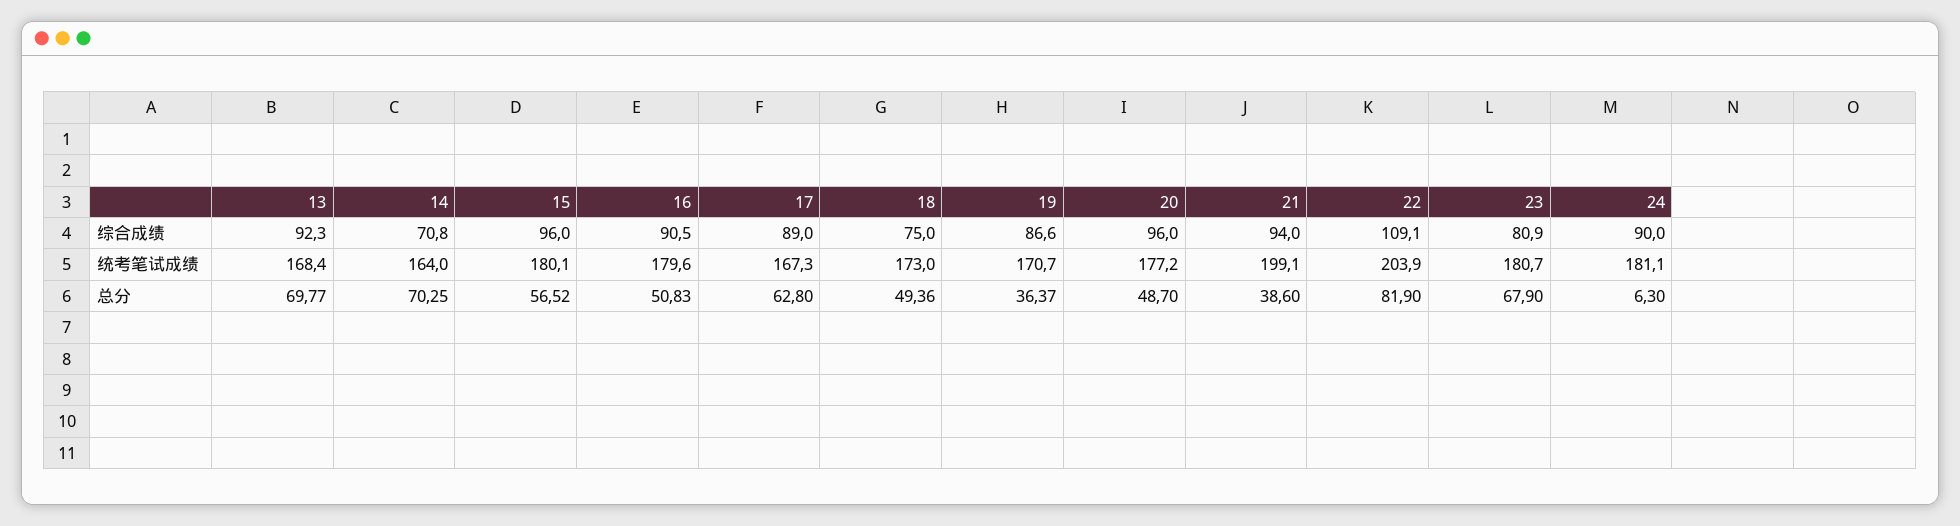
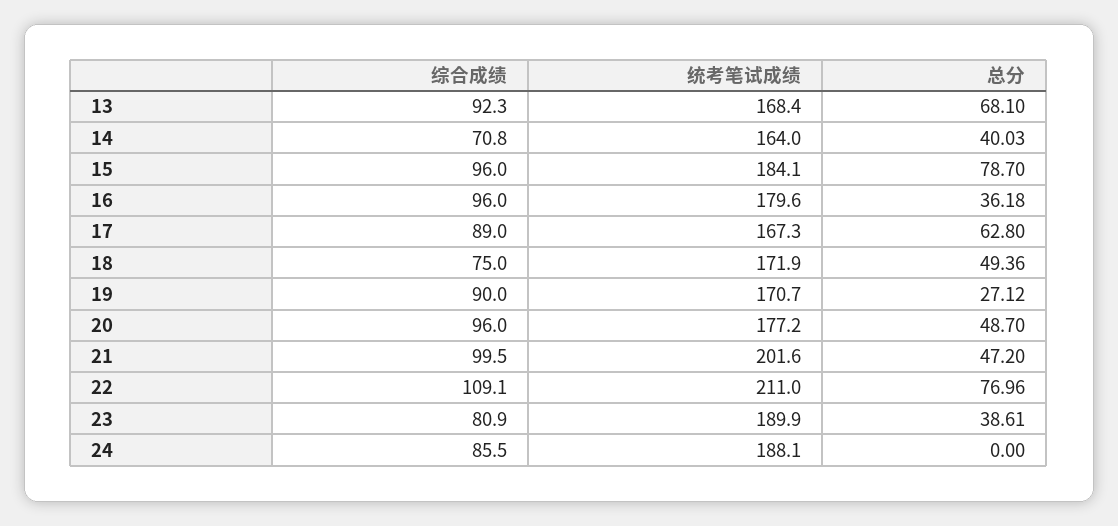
16, 综合成绩: 90.5 -> 96
19, 综合成绩: 86.6 -> 90
21, 综合成绩: 94 -> 99.5
24, 综合成绩: 90 -> 85.5
15, 统考笔试成绩: 180.1 -> 184.1
18, 统考笔试成绩: 173 -> 171.9
21, 统考笔试成绩: 199.1 -> 201.6
22, 统考笔试成绩: 203.9 -> 211
23, 统考笔试成绩: 180.7 -> 189.9
24, 统考笔试成绩: 181.1 -> 188.1
13, 总分: 69.77 -> 68.1
14, 总分: 70.25 -> 40.03
15, 总分: 56.52 -> 78.7
16, 总分: 50.83 -> 36.18
19, 总分: 36.37 -> 27.12
21, 总分: 38.6 -> 47.2
22, 总分: 81.9 -> 76.96
23, 总分: 67.9 -> 38.61
24, 总分: 6.3 -> 0

